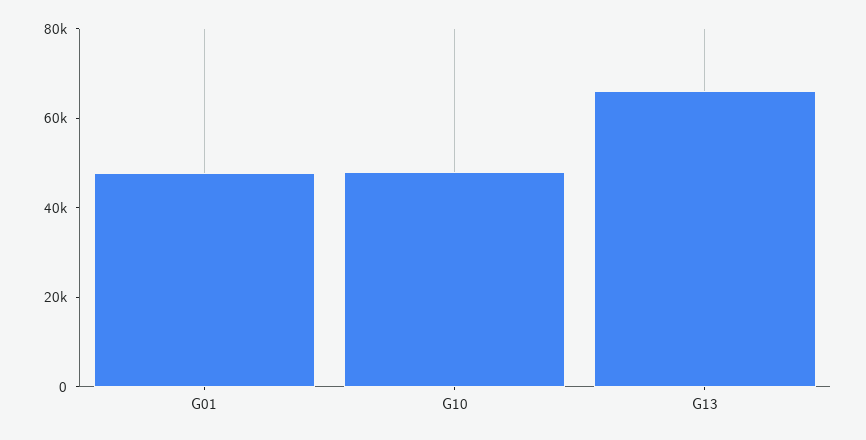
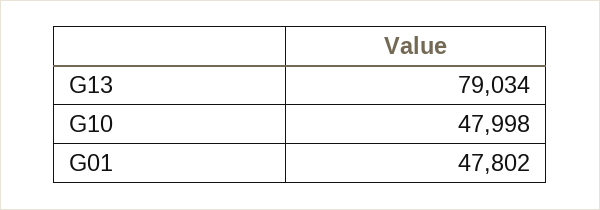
G13: 65000 -> 79034

